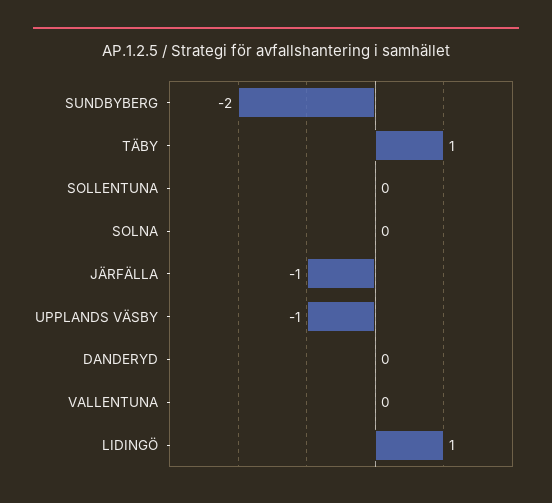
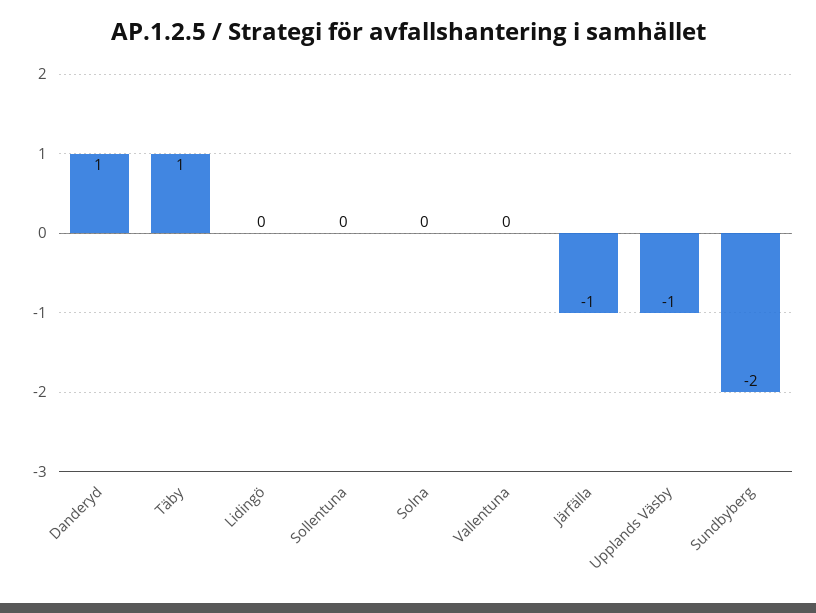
DANDERYD: 0 -> 1
LIDINGÖ: 1 -> 0

